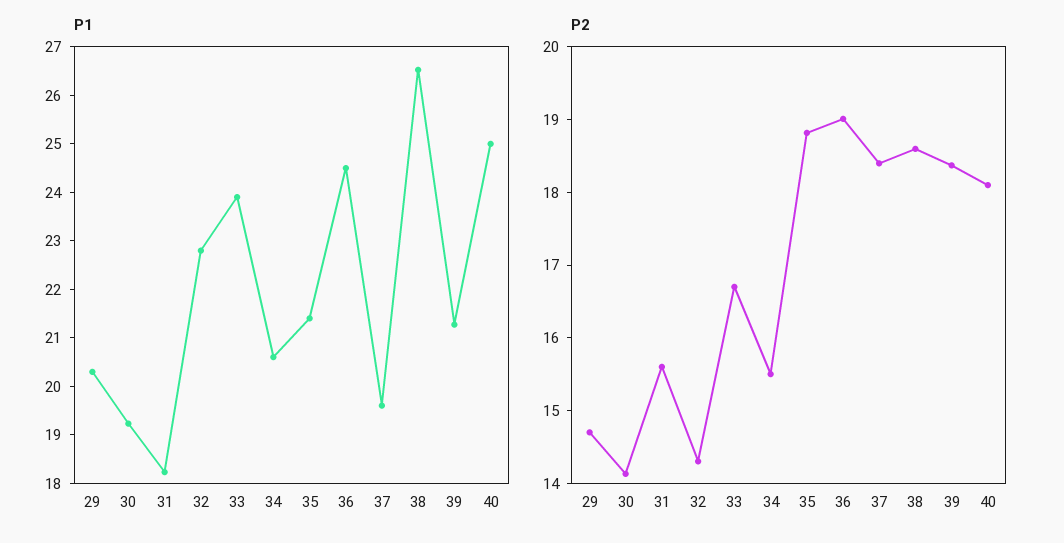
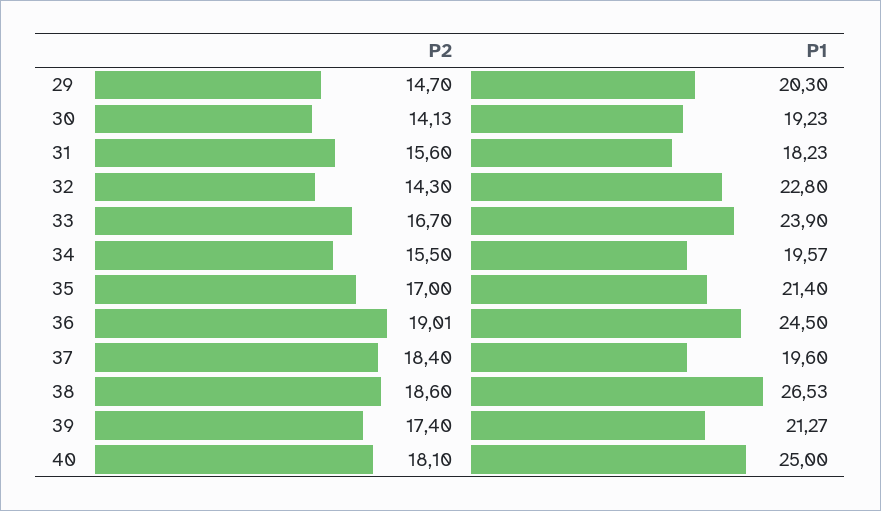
P1, 34: 20.6 -> 19.57
P2, 35: 18.8 -> 17
P2, 39: 18.4 -> 17.4

